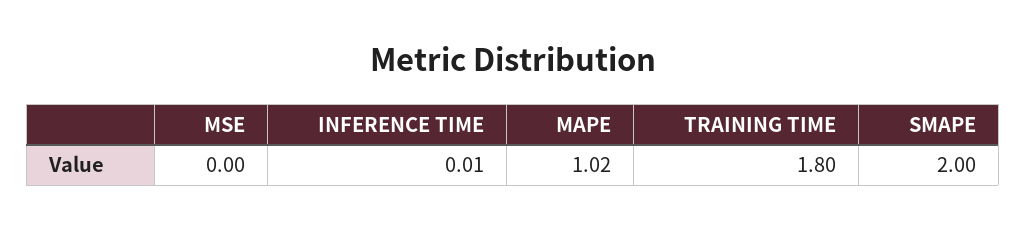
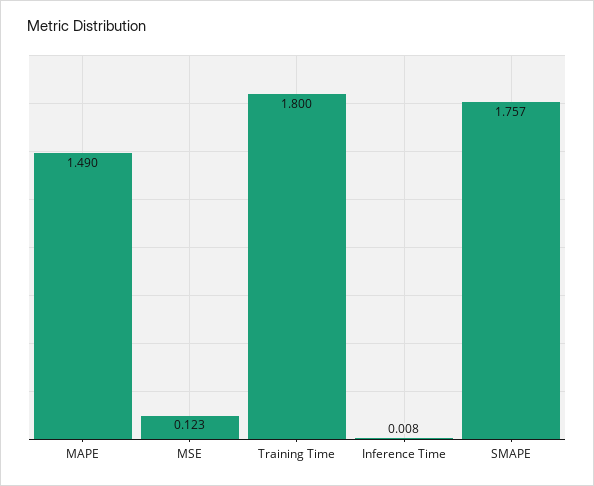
MSE: 0 -> 0.123
MAPE: 1.02 -> 1.49
SMAPE: 2 -> 1.757

